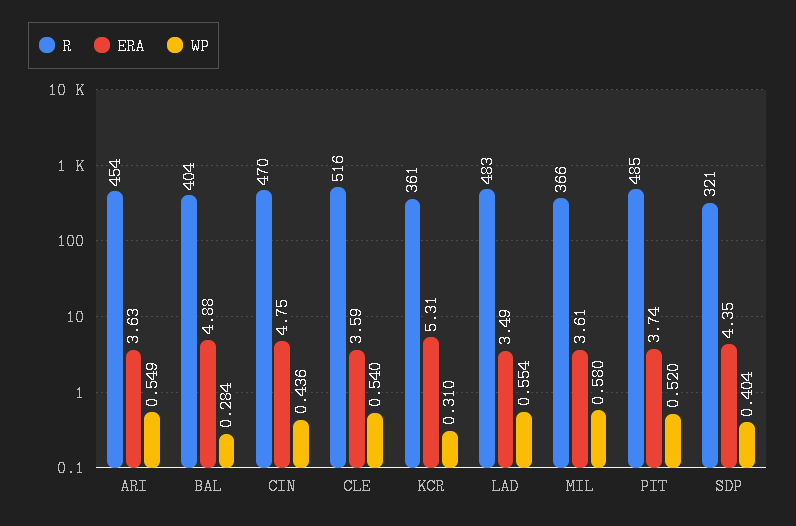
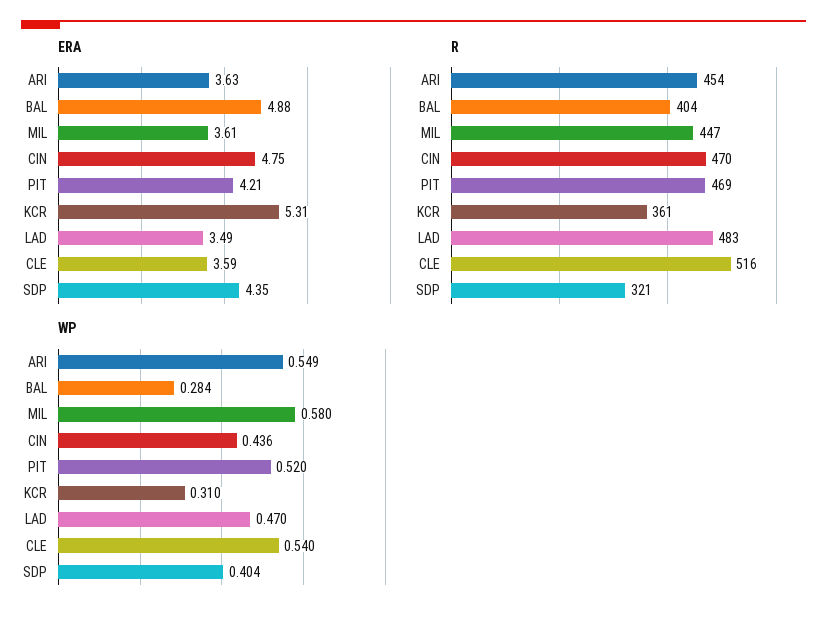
WP, LAD: 0.554 -> 0.47
R, MIL: 366 -> 447
R, PIT: 485 -> 469
ERA, PIT: 3.74 -> 4.21

